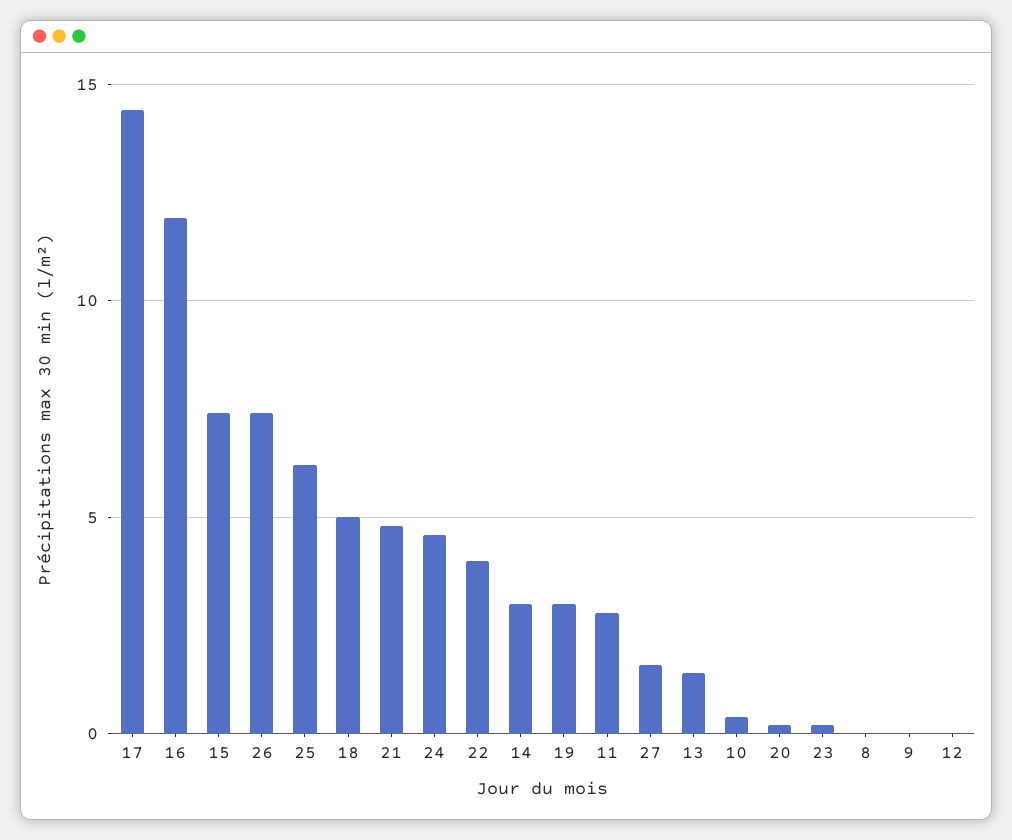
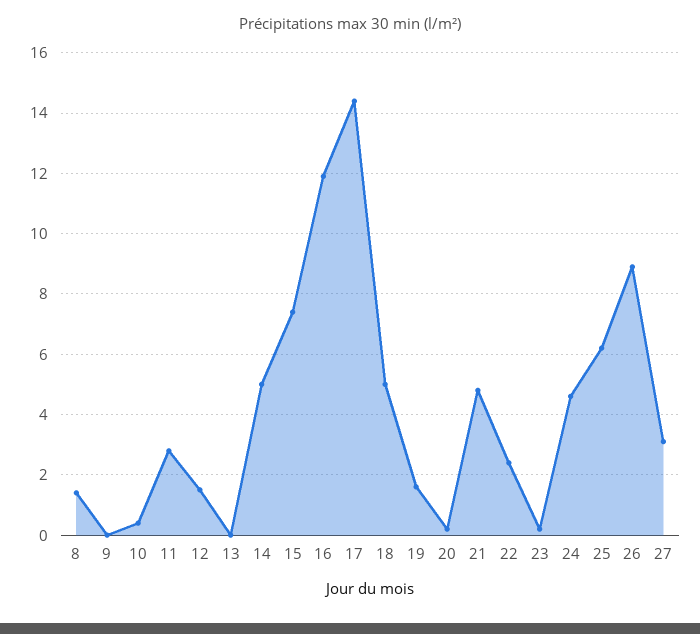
26: 7.5 -> 9
22: 4 -> 2.5
14: 3 -> 5
19: 3 -> 1.5
27: 1.5 -> 3
13: 1.5 -> 0
8: 0 -> 1.5
12: 0 -> 1.5

